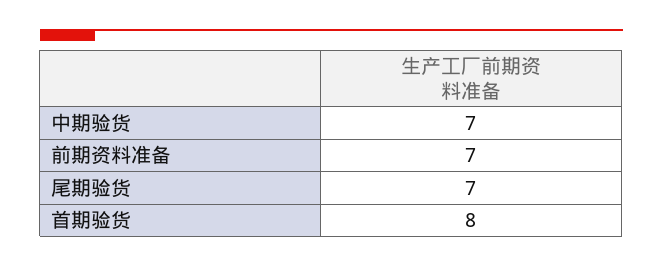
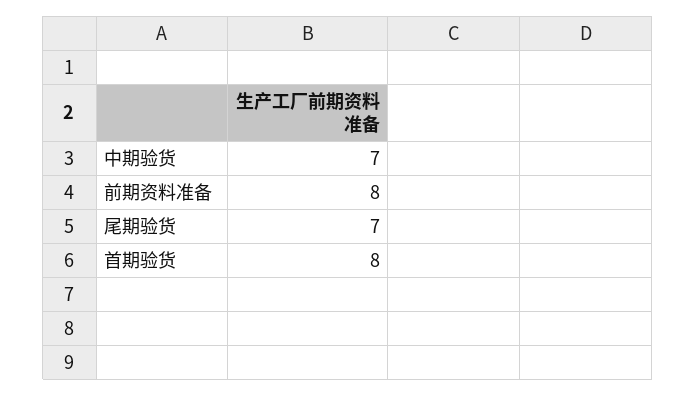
前期资料准备: 7 -> 8

